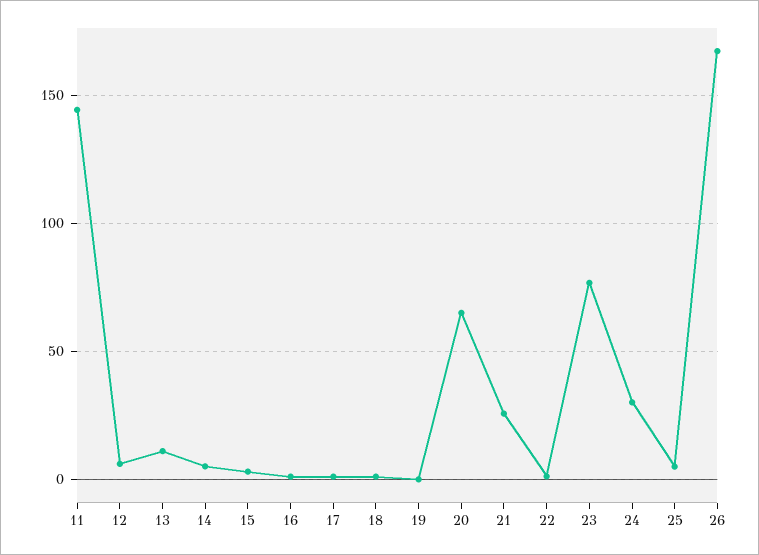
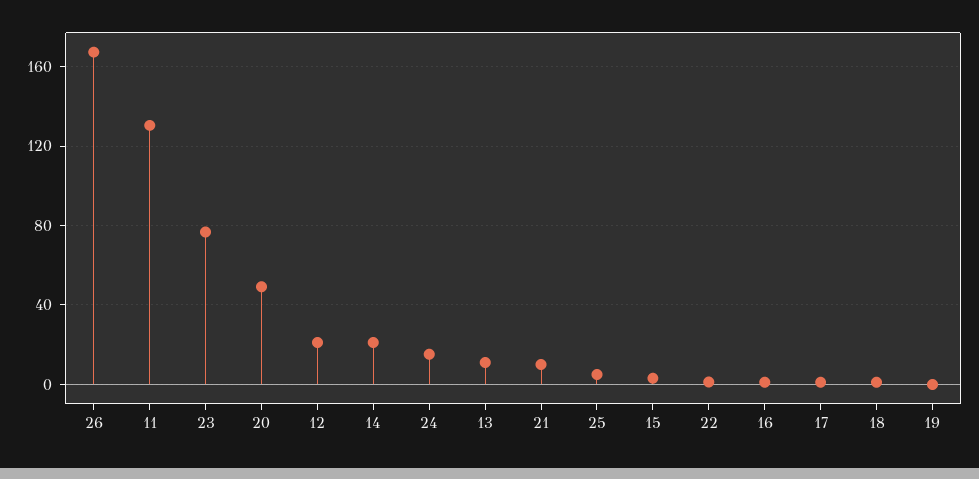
11: 145 -> 130
12: 5 -> 20
14: 5 -> 20
20: 65 -> 50
21: 25 -> 10
24: 30 -> 15

